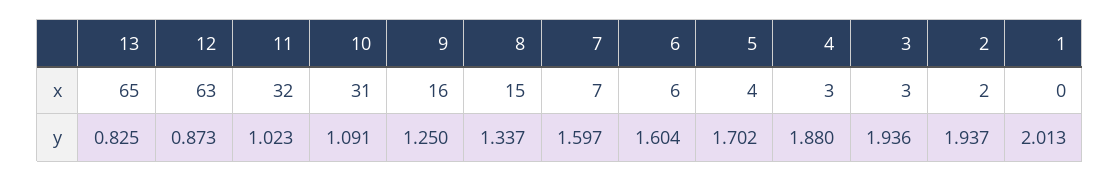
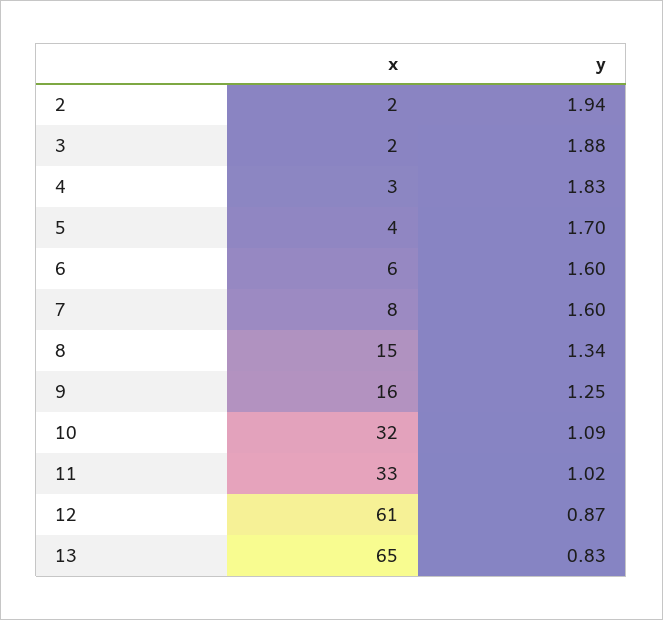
12, x: 63 -> 61
11, x: 32 -> 33
10, x: 31 -> 32
7, x: 7 -> 8
3, x: 3 -> 2
1, x: 0 -> none
4, y: 1.88 -> 1.83
3, y: 1.936 -> 1.88
1, y: 2.013 -> none

